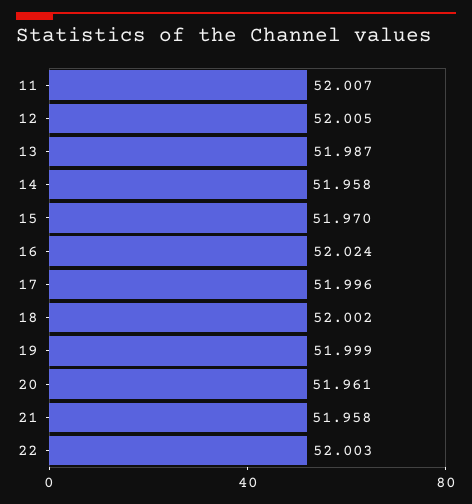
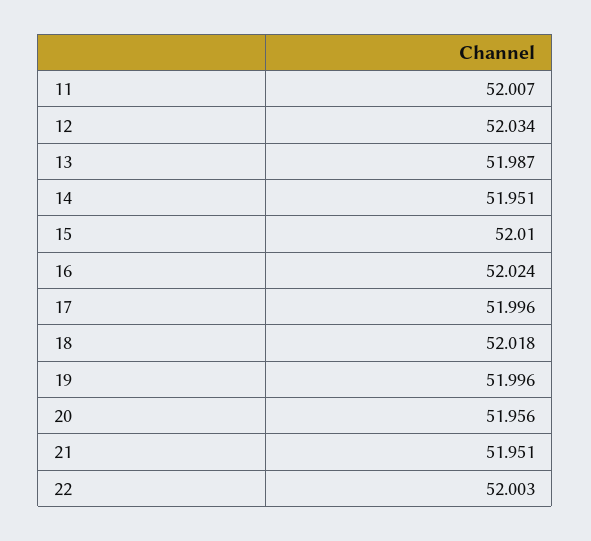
12: 52.005 -> 52.034
14: 51.958 -> 51.951
15: 51.97 -> 52.01
18: 52.002 -> 52.018
19: 51.999 -> 51.996
20: 51.961 -> 51.956
21: 51.958 -> 51.951

